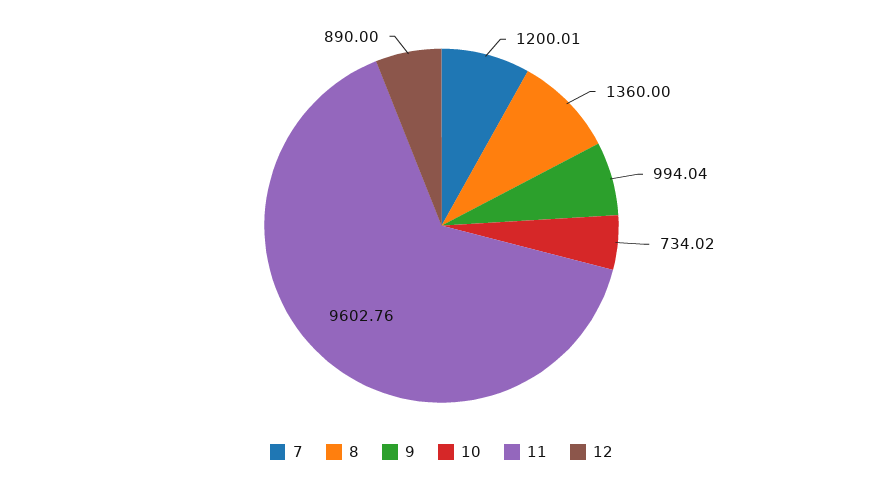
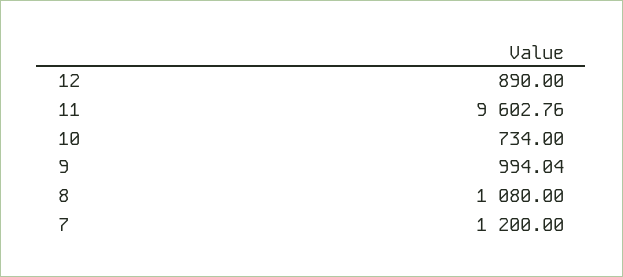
7: 1200.01 -> 1200
8: 1360 -> 1080
10: 734.02 -> 734

